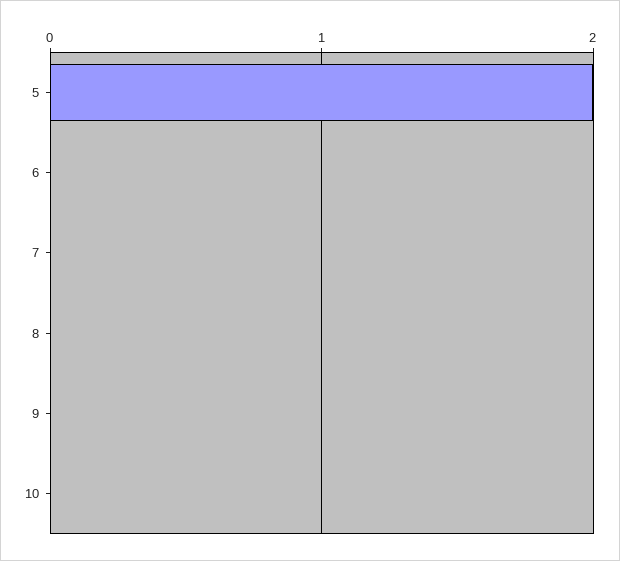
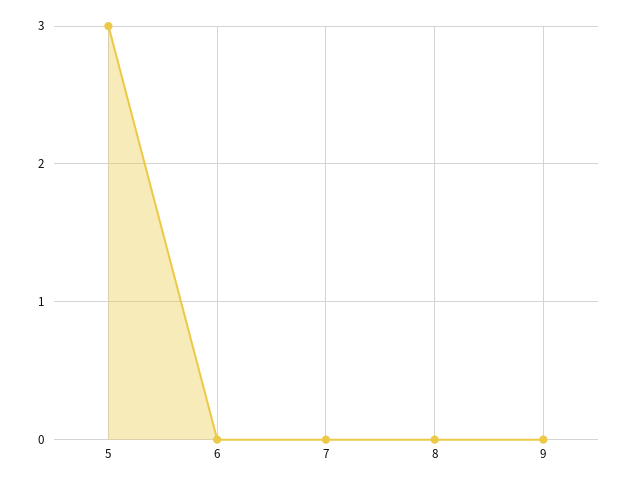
5: 2 -> 3
10: 0 -> none

